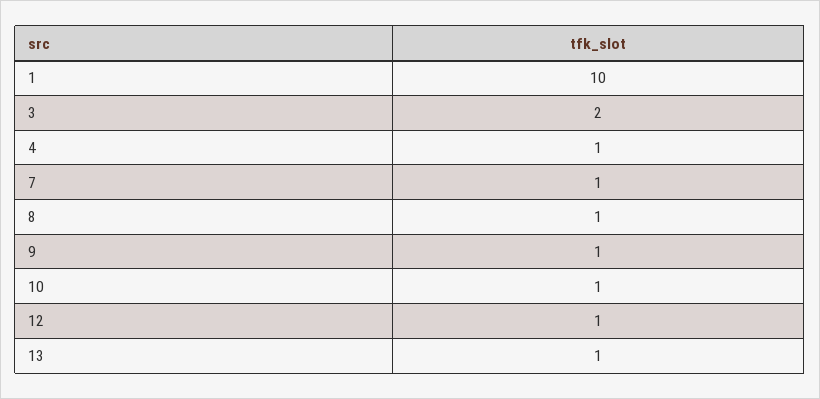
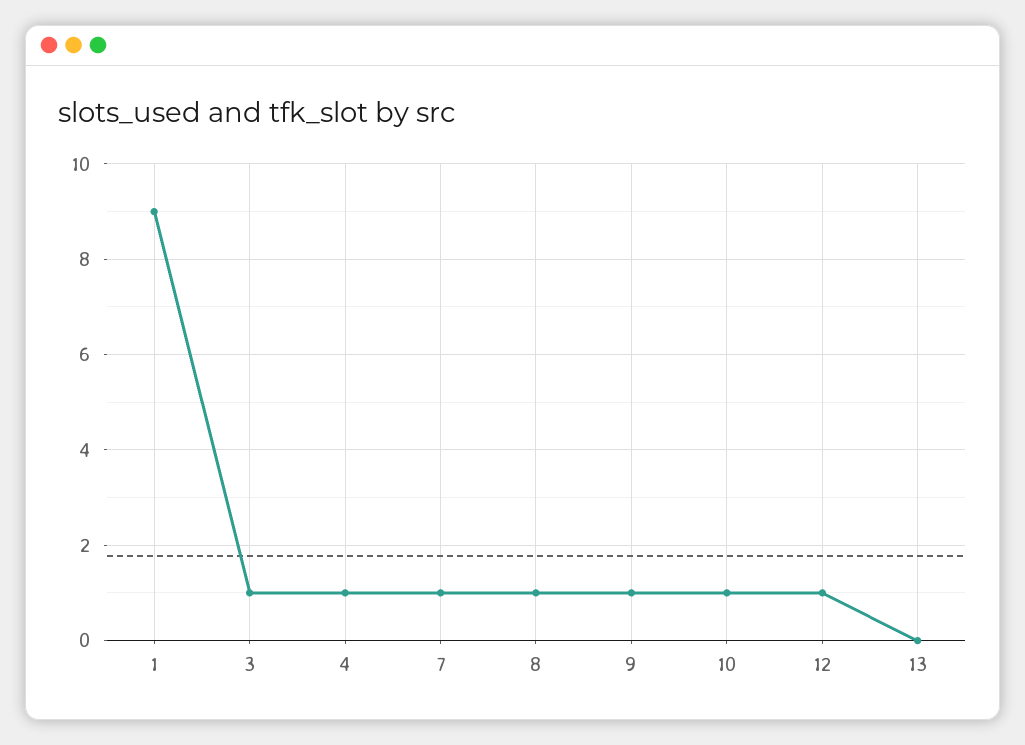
1: 10 -> 9
3: 2 -> 1
13: 1 -> 0

